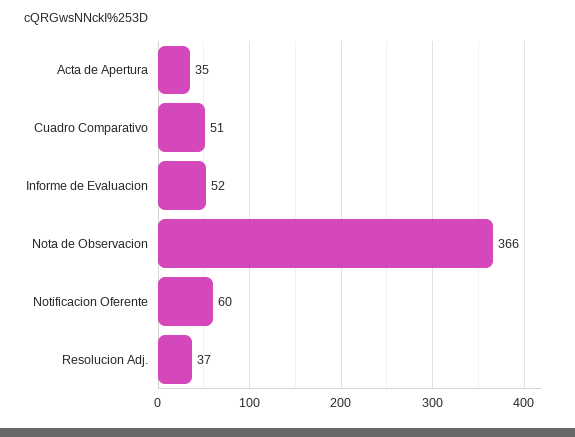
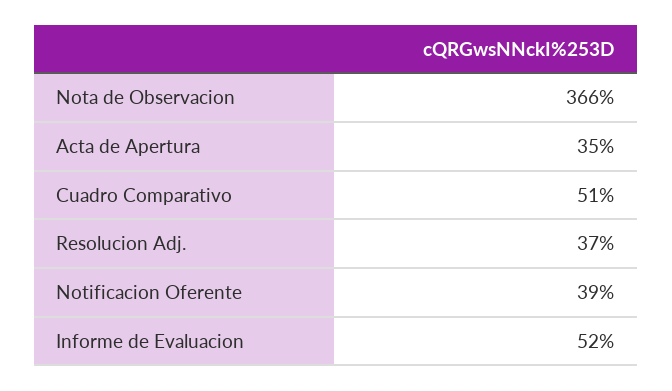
Notificacion Oferente: 60 -> 39

